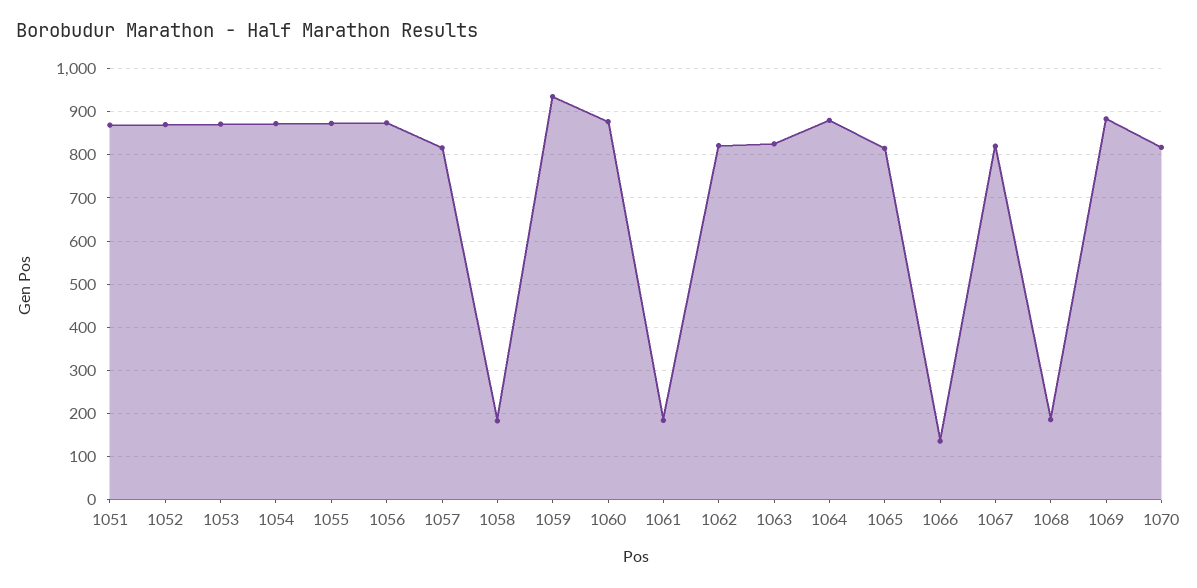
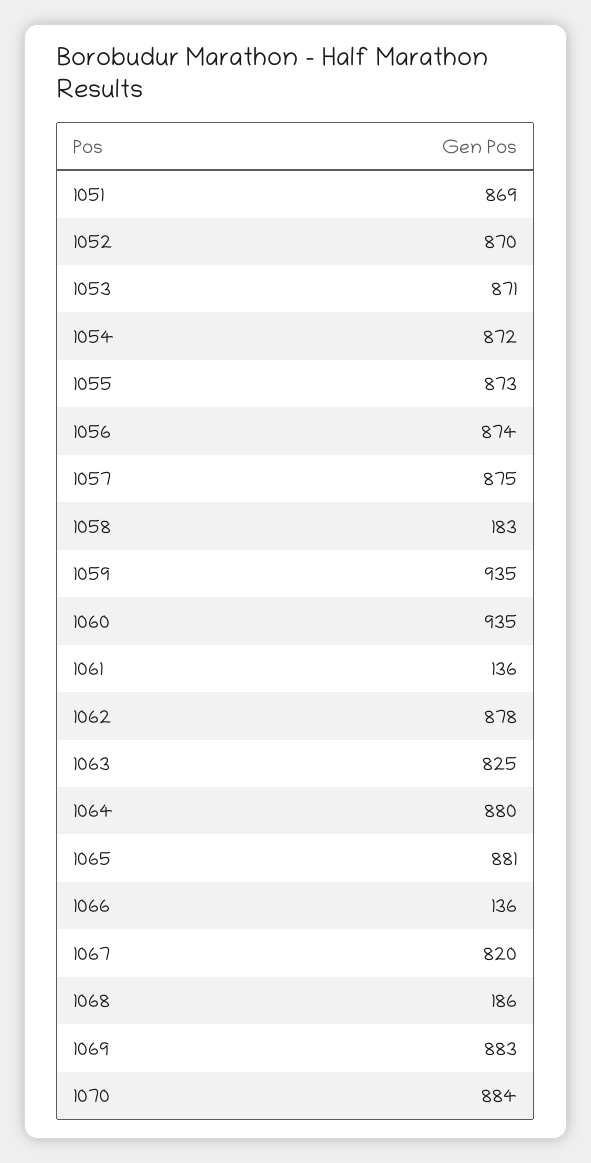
1057: 820 -> 875
1060: 880 -> 935
1061: 180 -> 136
1062: 820 -> 878
1065: 820 -> 881
1070: 820 -> 884

